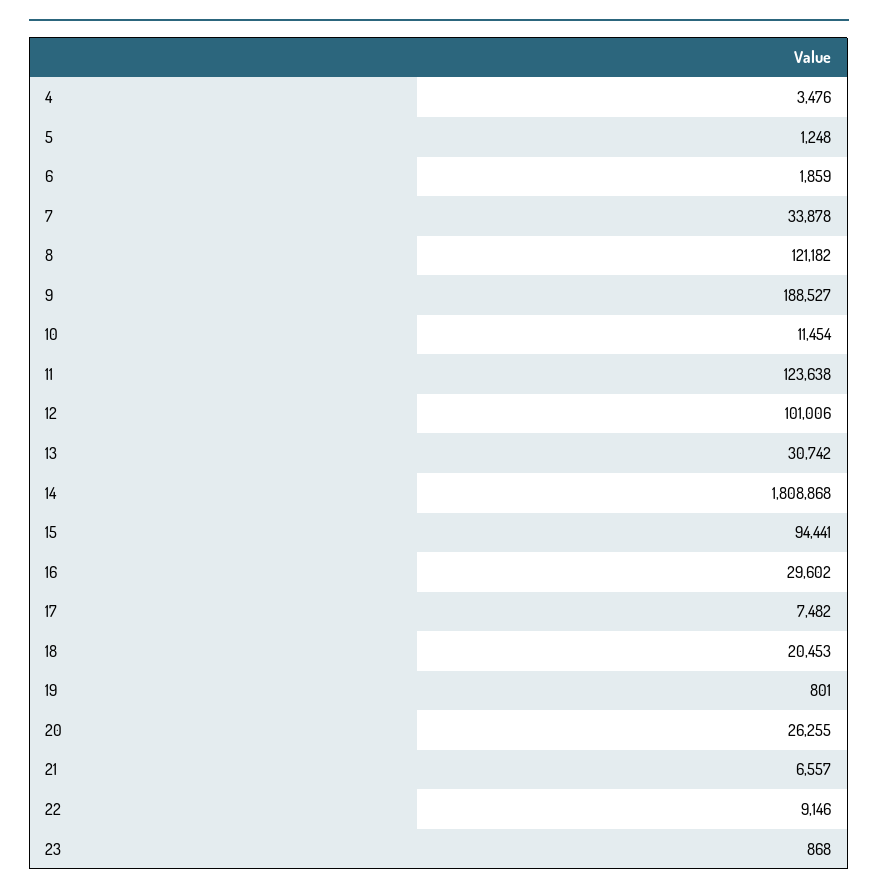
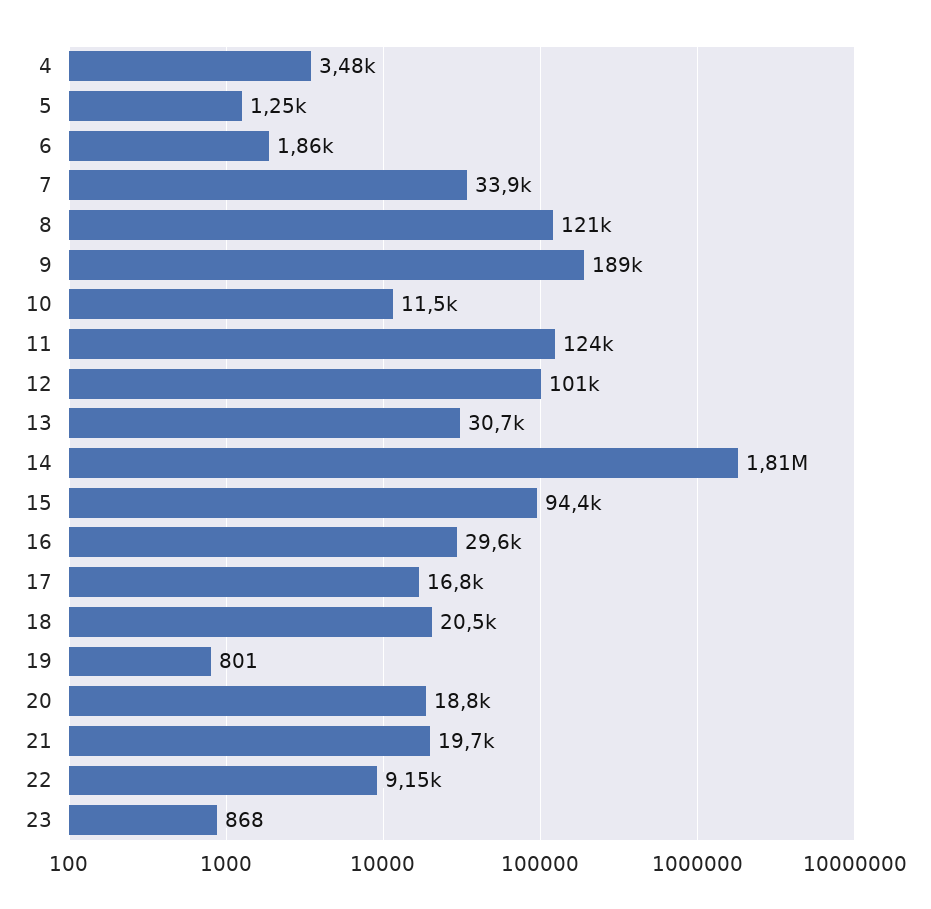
17: 7482 -> 16800
20: 26255 -> 18800
21: 6557 -> 19700

